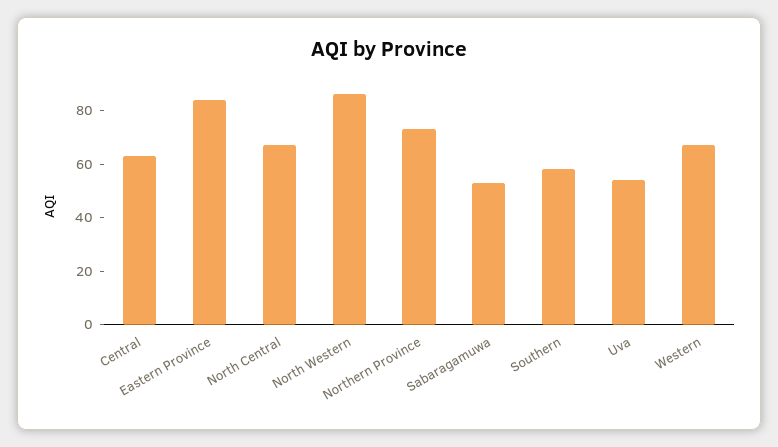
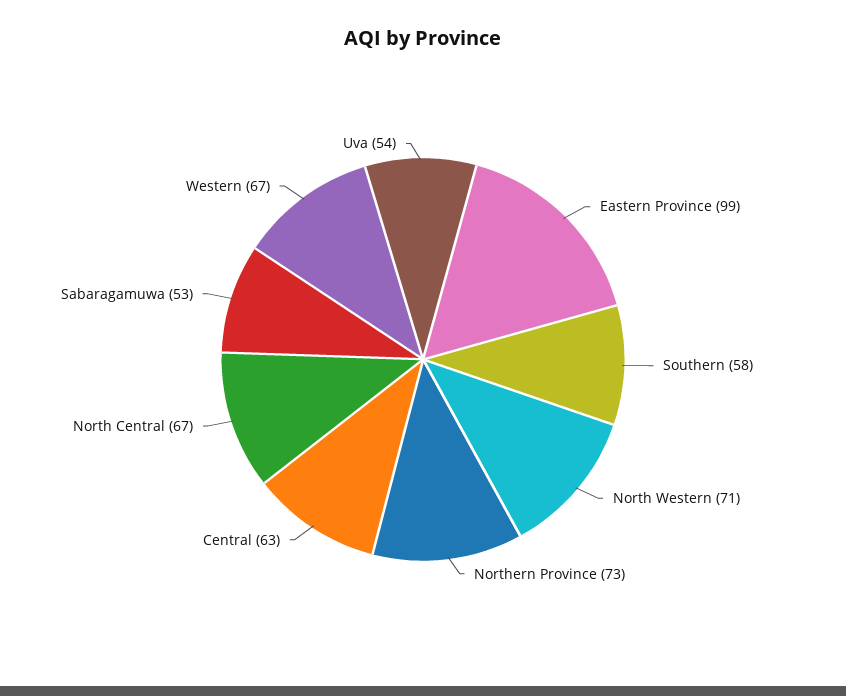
Eastern Province: 85 -> 99
North Western: 85 -> 71

